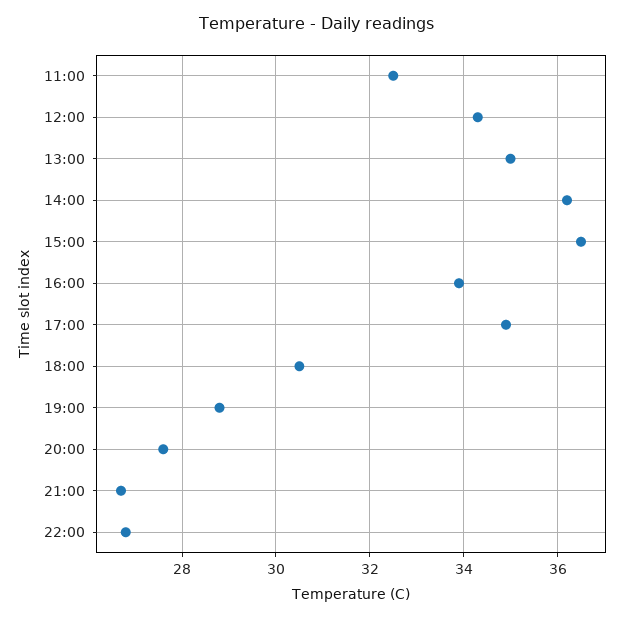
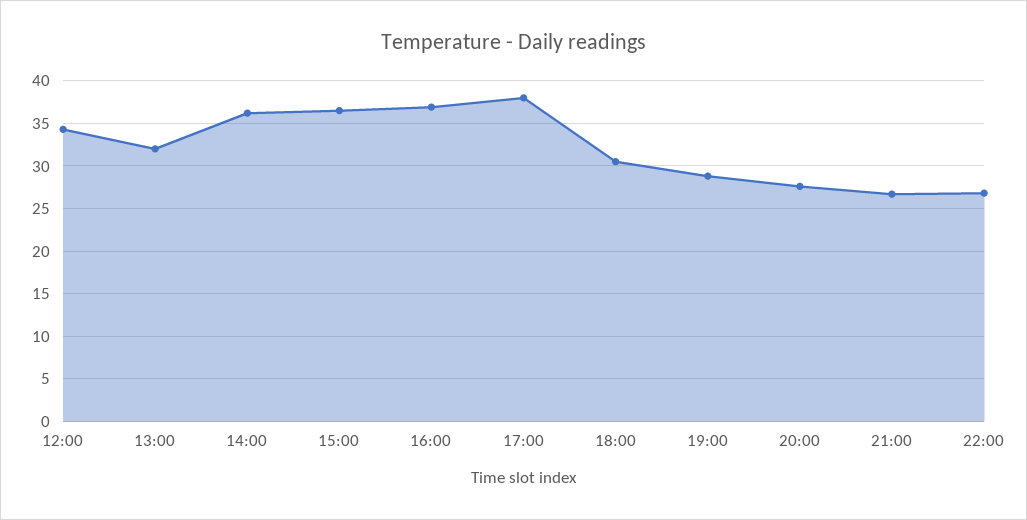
11:00: 32.5 -> none
13:00: 35 -> 32
16:00: 34 -> 37
17:00: 35 -> 38

